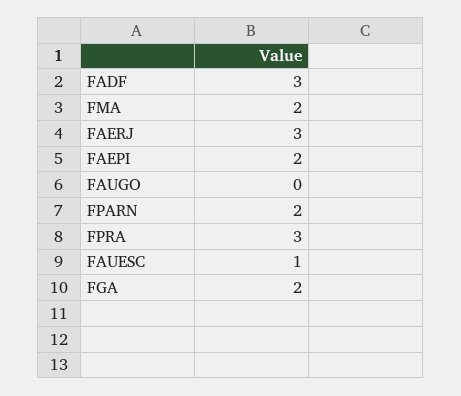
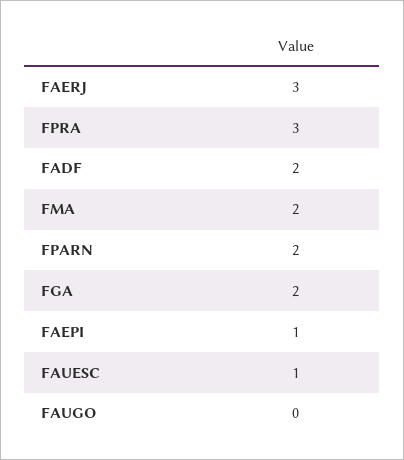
FADF: 3 -> 2
FAEPI: 2 -> 1

